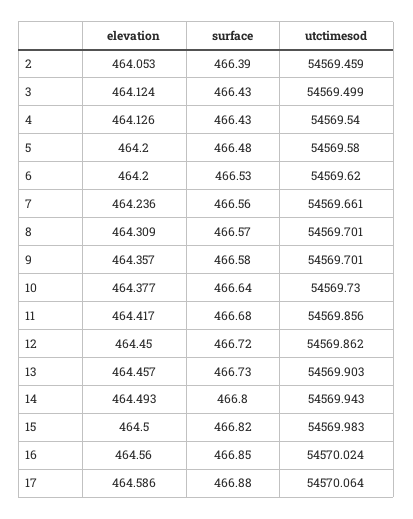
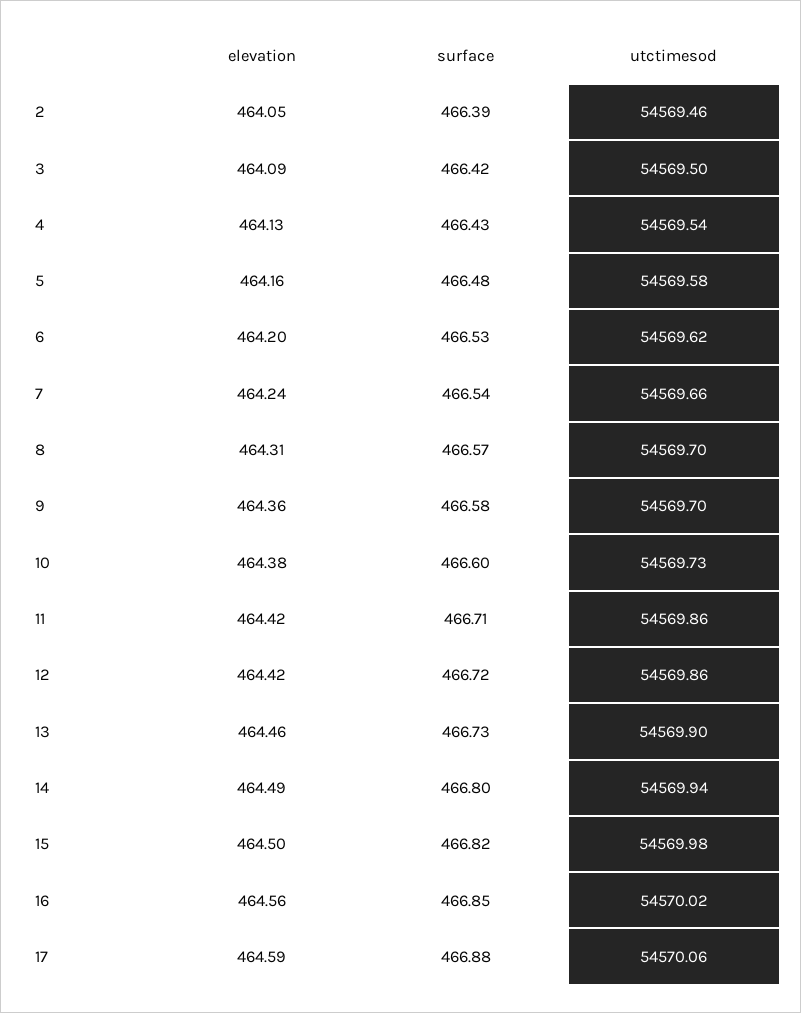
elevation, 3: 464.124 -> 464.09
surface, 3: 466.43 -> 466.42
elevation, 5: 464.2 -> 464.16
surface, 7: 466.56 -> 466.54
surface, 10: 466.64 -> 466.6
surface, 11: 466.68 -> 466.71
elevation, 12: 464.45 -> 464.42

